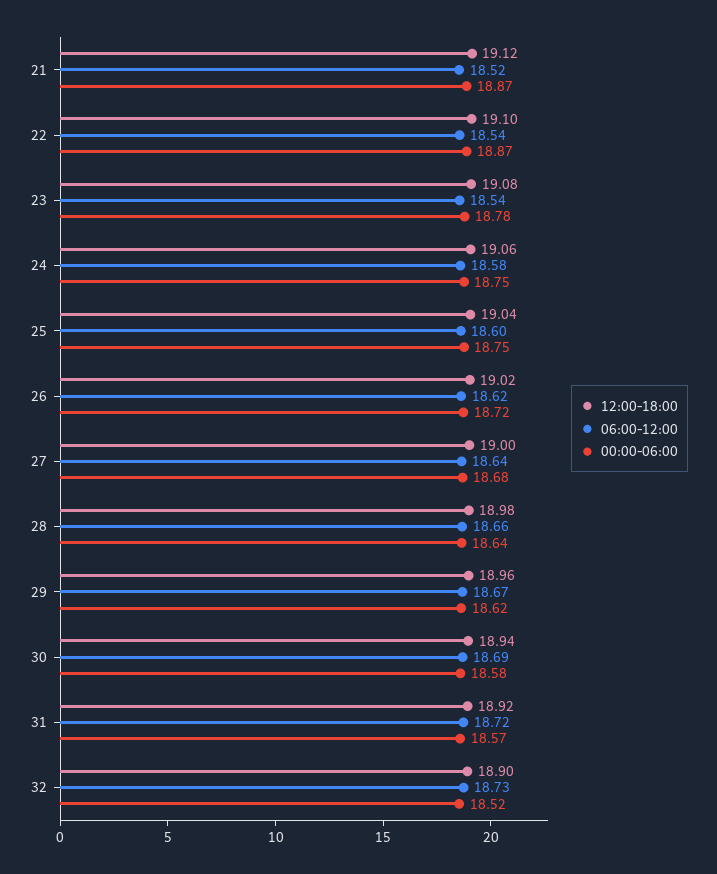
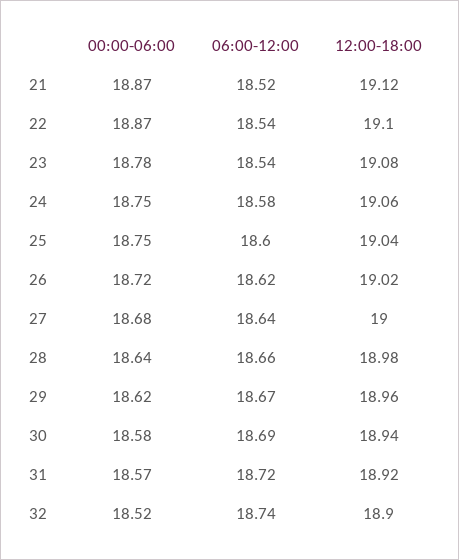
06:00-12:00, 32: 18.73 -> 18.74

